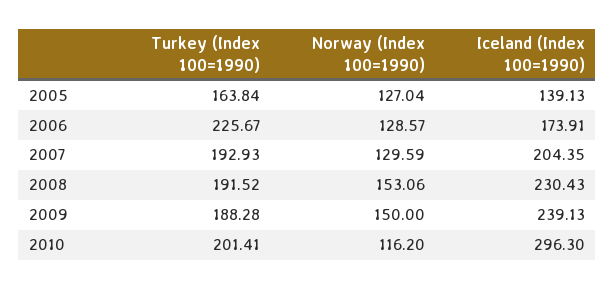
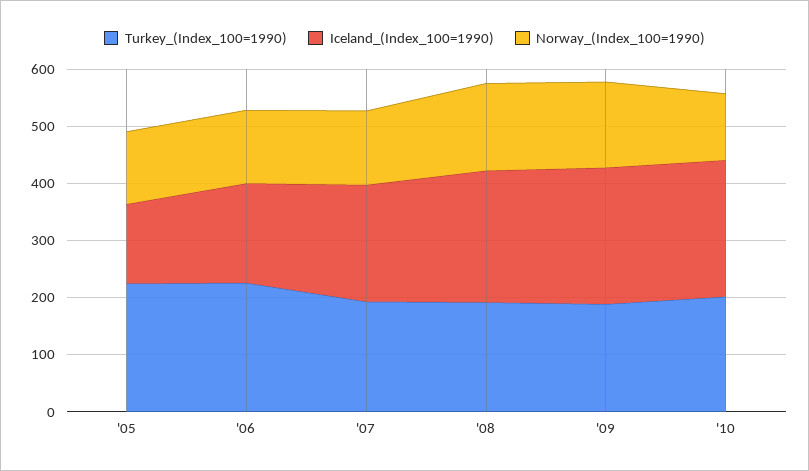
Turkey (Index 100=1990), 2005: 163.84 -> 220
Iceland (Index 100=1990), 2010: 296.3 -> 240

